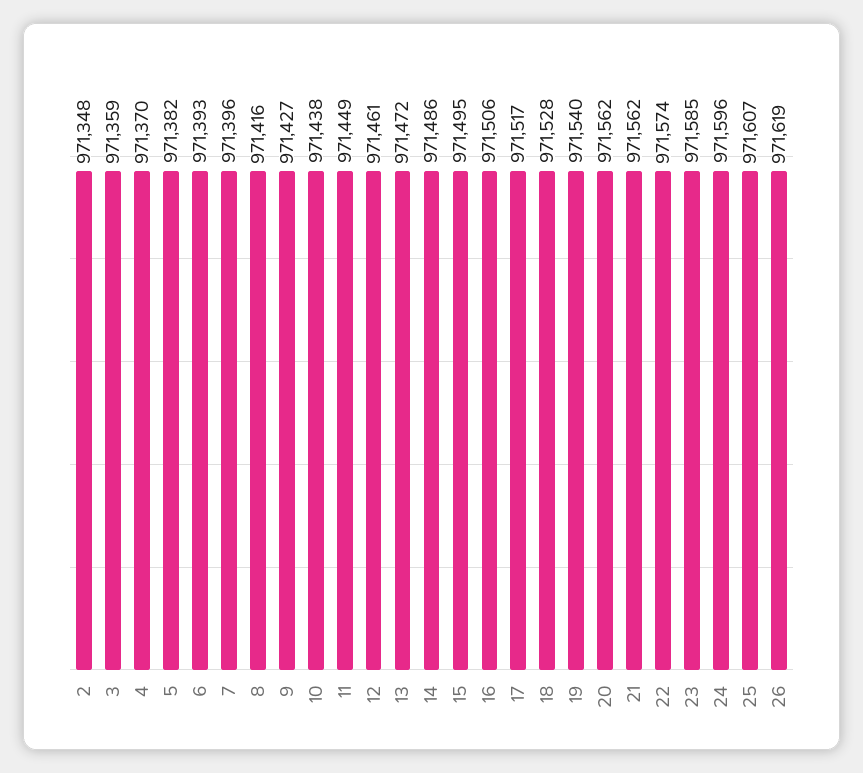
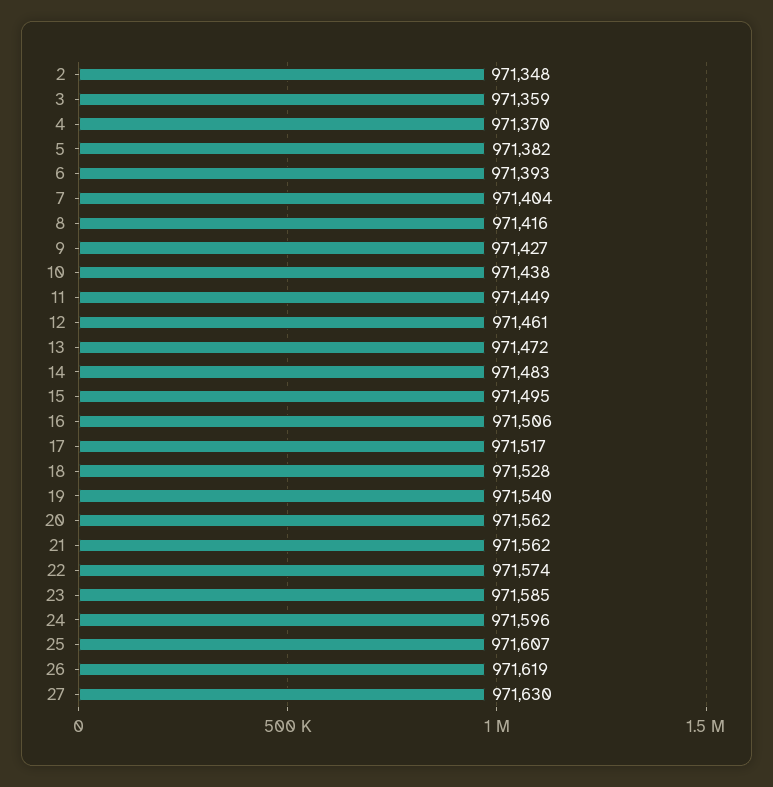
7: 971396 -> 971404
14: 971486 -> 971483
27: none -> 971630

